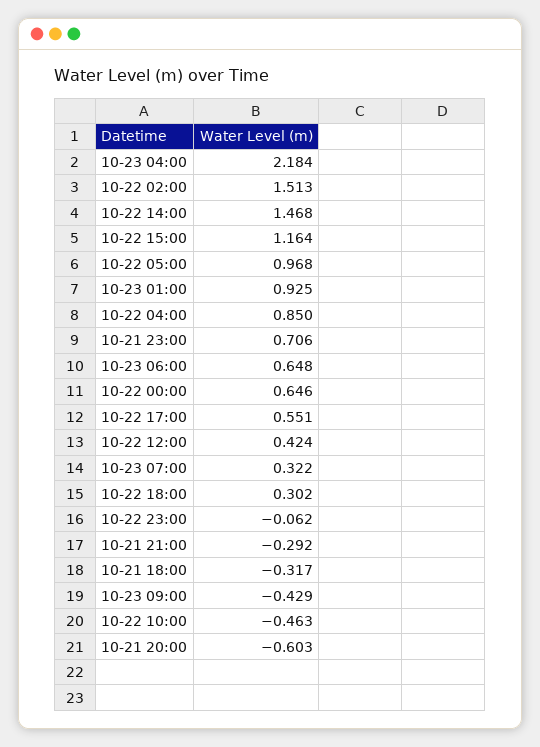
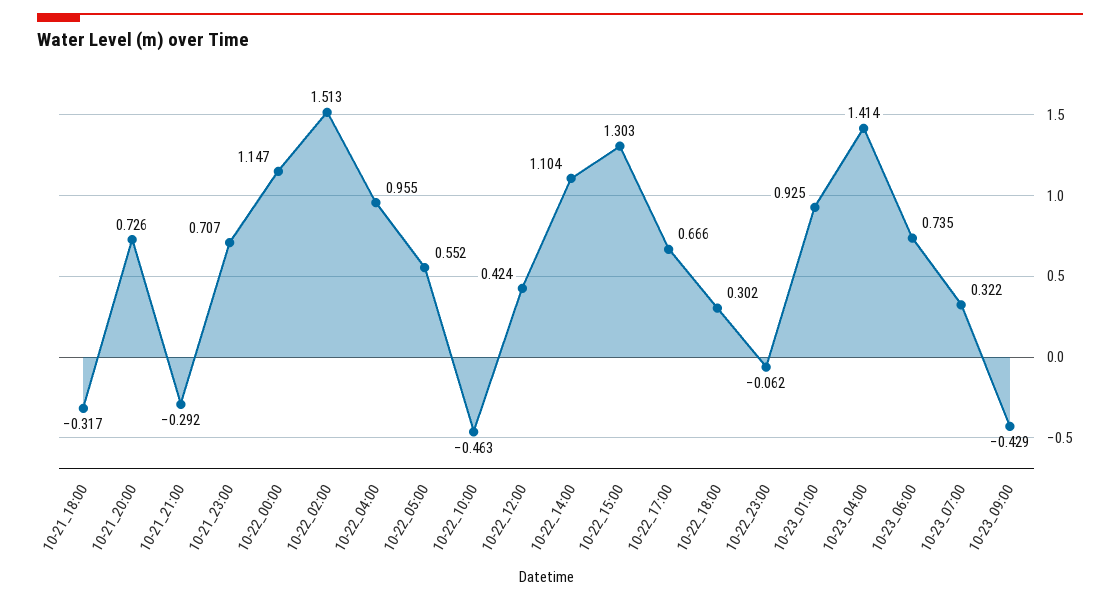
10-23 04:00: 2.184 -> 1.414
10-22 14:00: 1.468 -> 1.104
10-22 15:00: 1.164 -> 1.303
10-22 05:00: 0.968 -> 0.552
10-22 04:00: 0.85 -> 0.955
10-21 23:00: 0.706 -> 0.707
10-23 06:00: 0.648 -> 0.735
10-22 00:00: 0.646 -> 1.147
10-22 17:00: 0.551 -> 0.666
10-21 20:00: -0.603 -> 0.726

